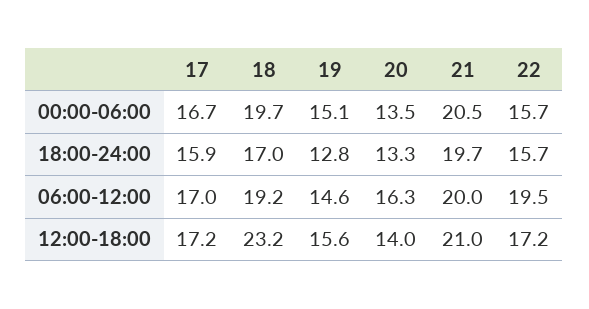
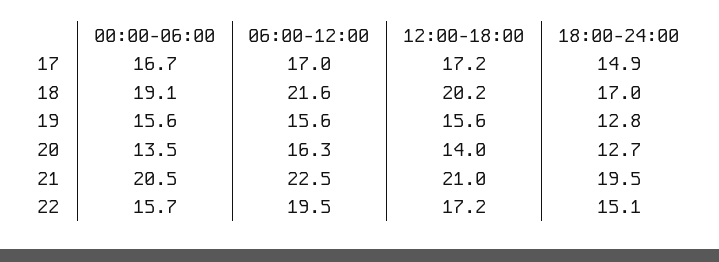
18, 00:00-06:00: 19.7 -> 19.1
19, 00:00-06:00: 15.1 -> 15.6
17, 18:00-24:00: 15.9 -> 14.9
20, 18:00-24:00: 13.3 -> 12.7
21, 18:00-24:00: 19.7 -> 19.5
22, 18:00-24:00: 15.7 -> 15.1
18, 06:00-12:00: 19.2 -> 21.6
19, 06:00-12:00: 14.6 -> 15.6
21, 06:00-12:00: 20 -> 22.5
18, 12:00-18:00: 23.2 -> 20.2

